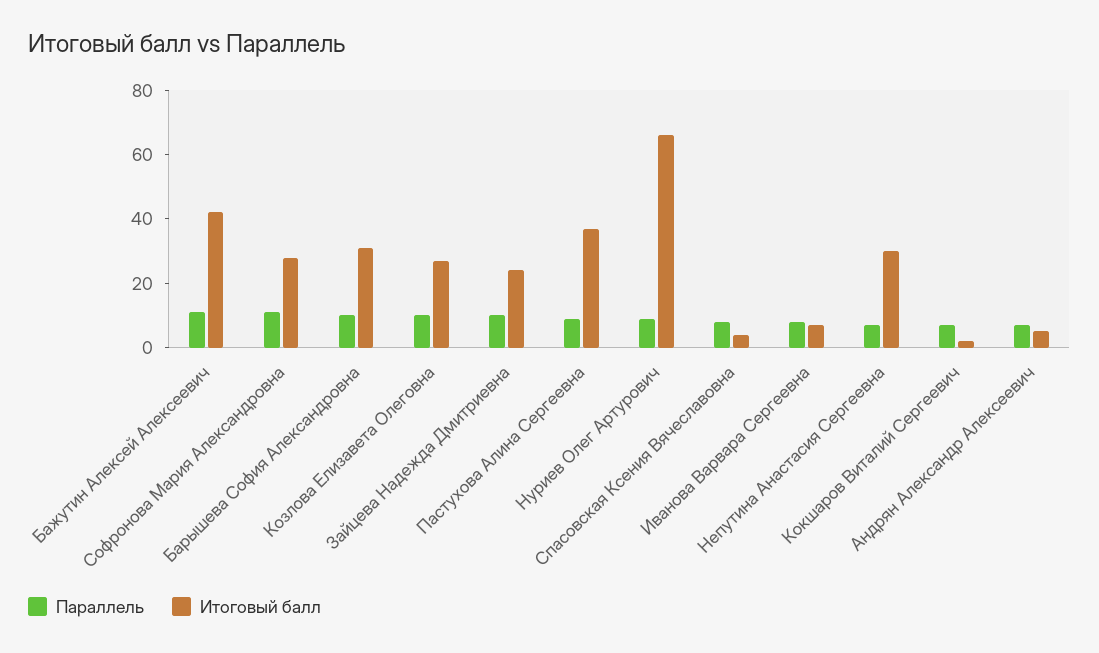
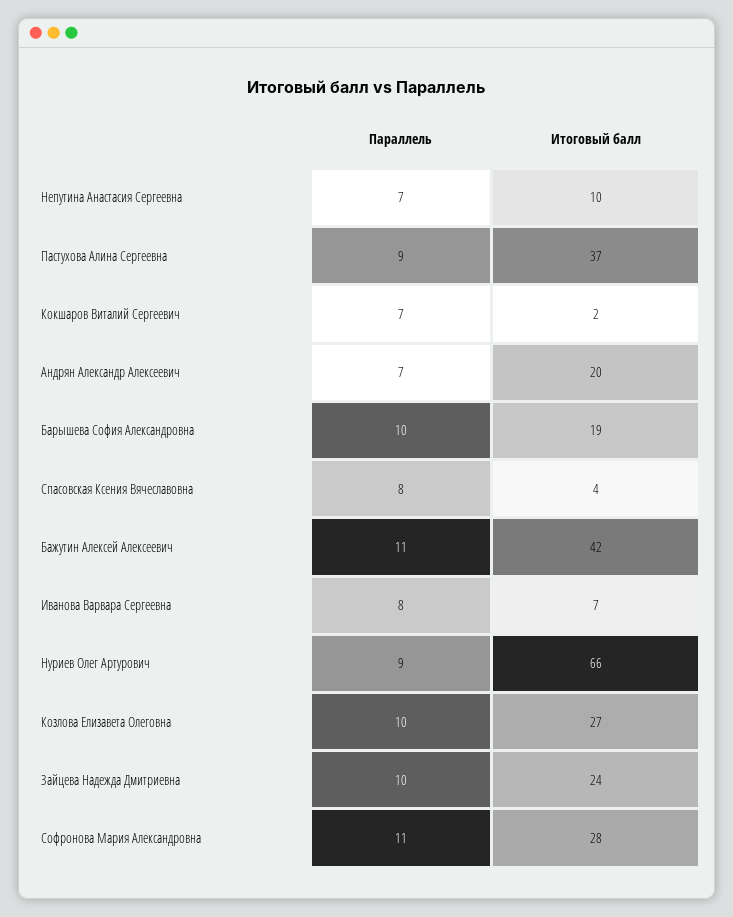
Итоговый балл, Барышева София Александровна: 30 -> 19
Итоговый балл, Непутина Анастасия Сергеевна: 30 -> 10
Итоговый балл, Андрян Александр Алексеевич: 5 -> 20

